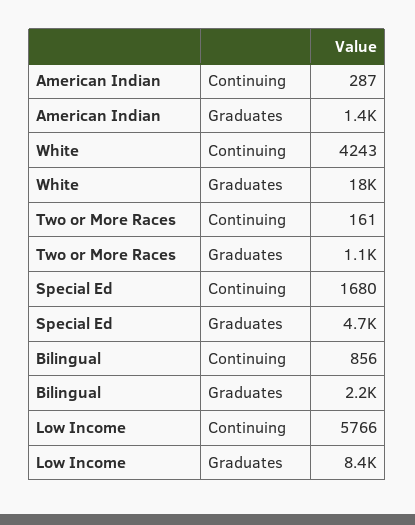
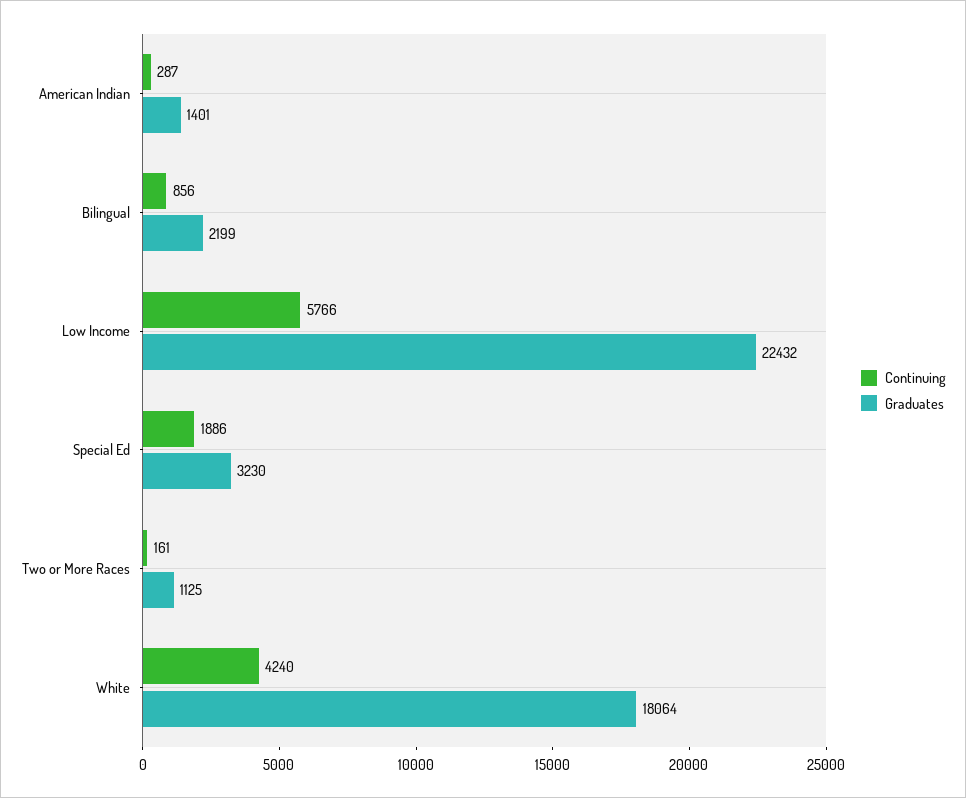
Continuing, White: 4243 -> 4240
Continuing, Special Ed: 1680 -> 1886
Graduates, Special Ed: 4700 -> 3230
Graduates, Low Income: 8400 -> 22432

